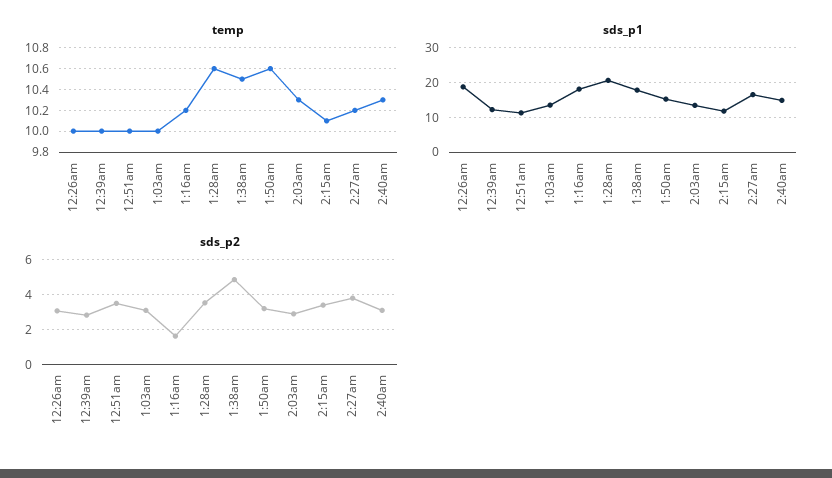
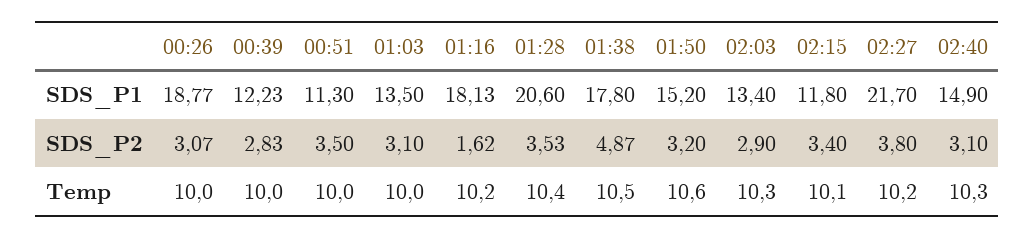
temp, 1:28am: 10.6 -> 10.4
sds_p1, 2:27am: 16 -> 21.7

